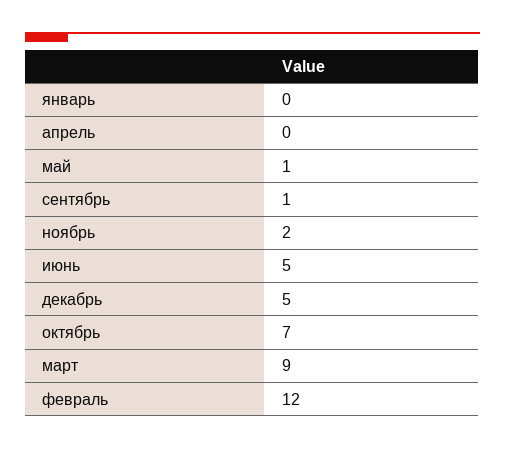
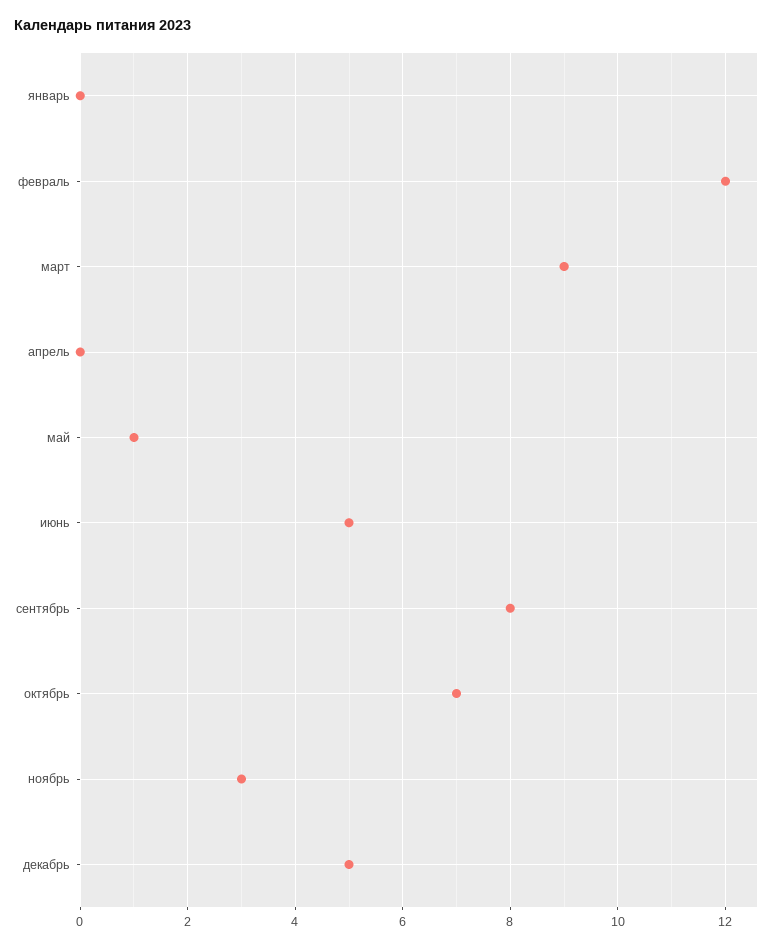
сентябрь: 1 -> 8
ноябрь: 2 -> 3

